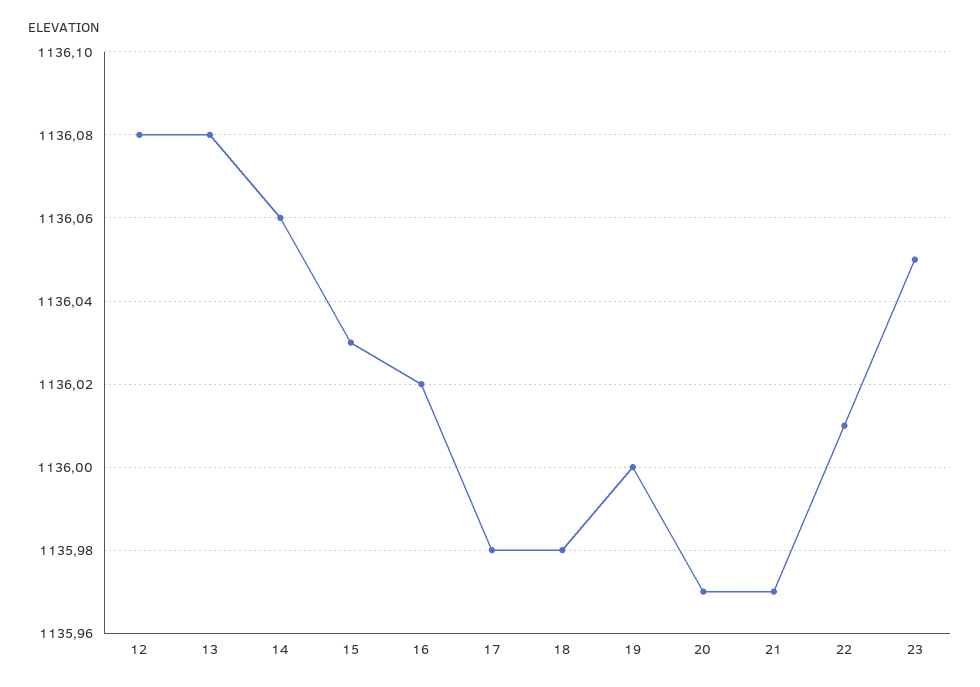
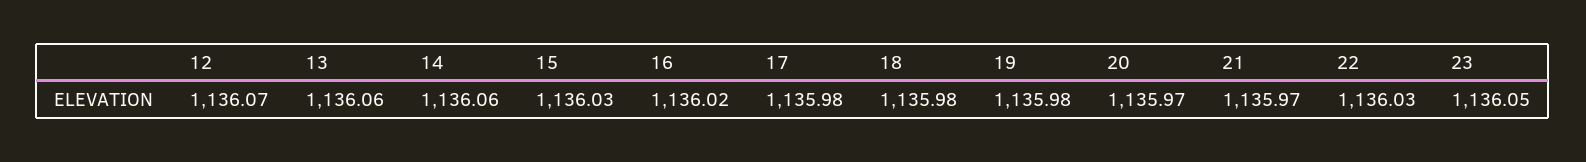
12: 1136.08 -> 1136.07
13: 1136.08 -> 1136.06
19: 1136 -> 1135.98
22: 1136.01 -> 1136.03

